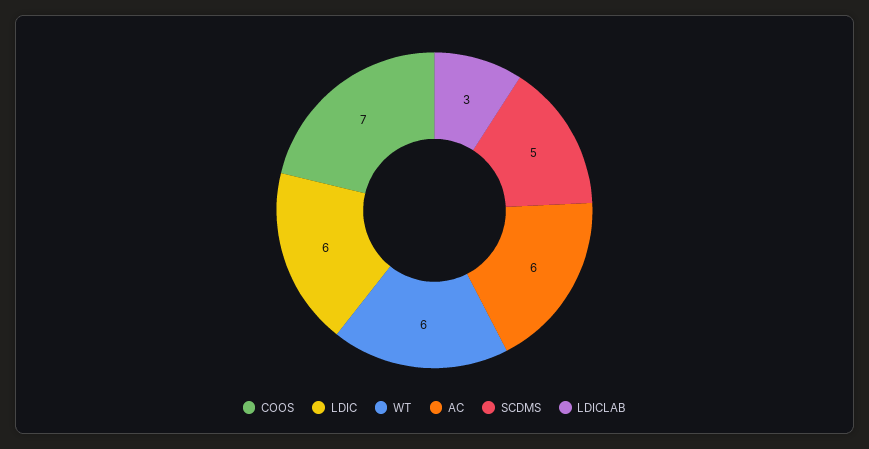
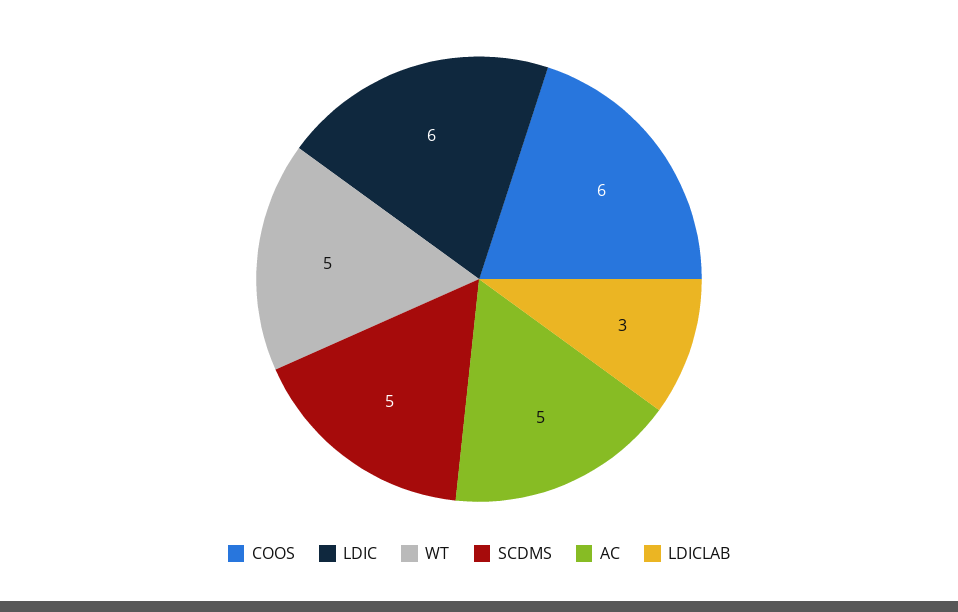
COOS: 7 -> 6
WT: 6 -> 5
AC: 6 -> 5

